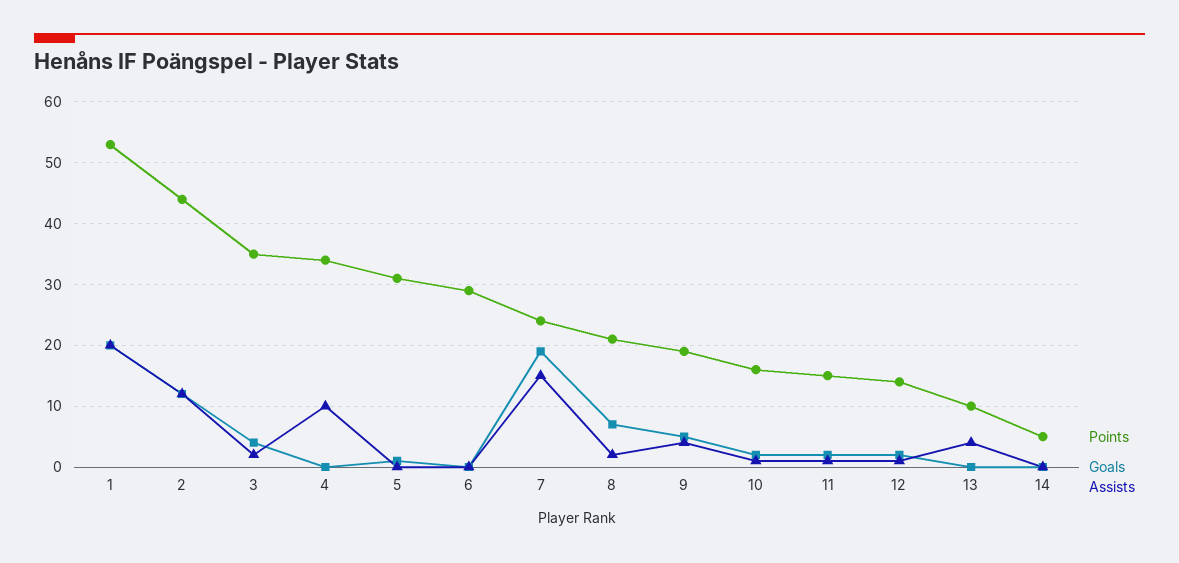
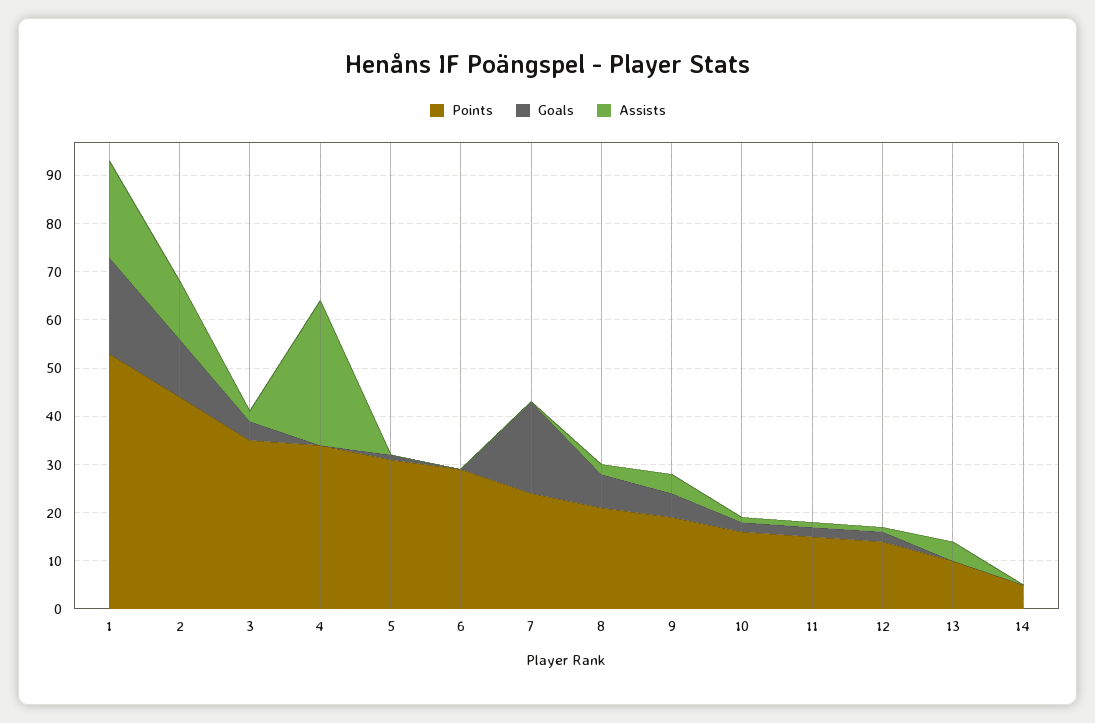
Assists, 4: 10 -> 30
Assists, 7: 15 -> 0

